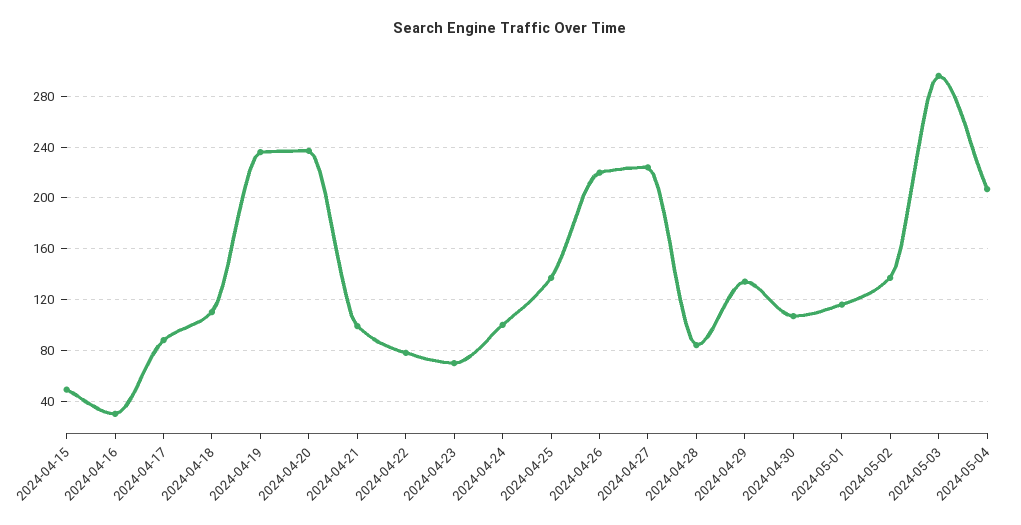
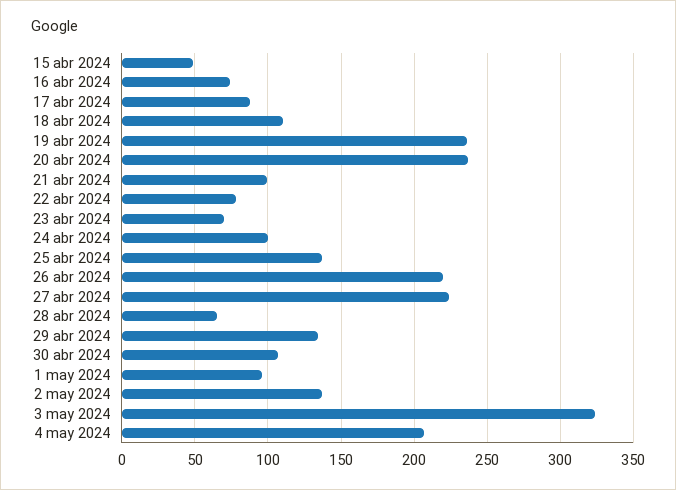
2024-04-16: 30 -> 75
2024-04-28: 85 -> 65
2024-05-01: 115 -> 95
2024-05-03: 295 -> 325

